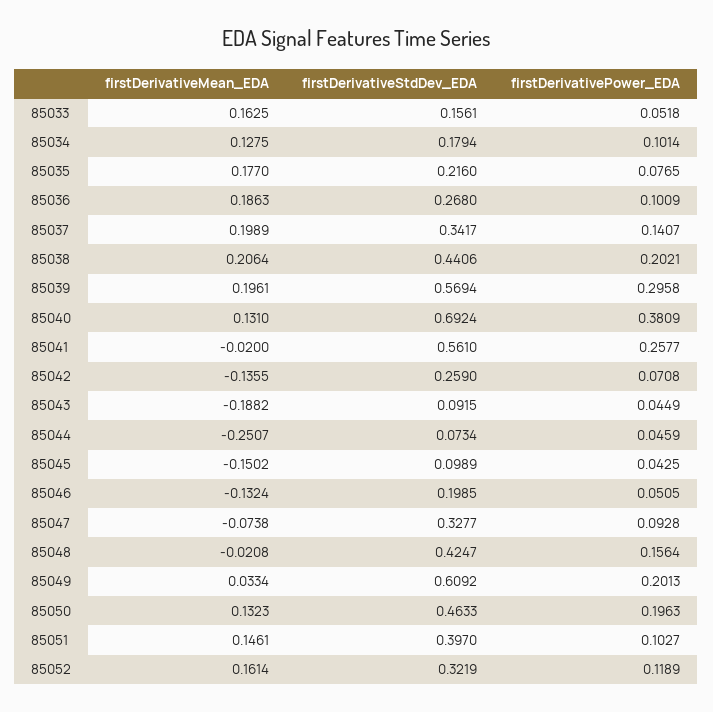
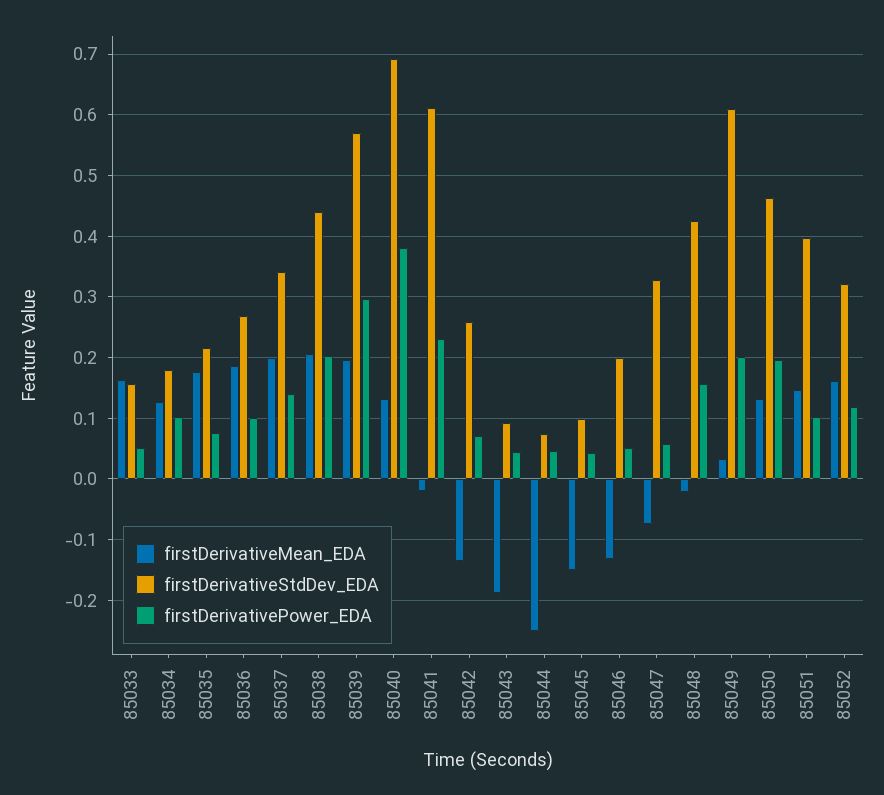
firstDerivativeStdDev_EDA, 85041: 0.561 -> 0.61
firstDerivativePower_EDA, 85041: 0.2577 -> 0.23
firstDerivativePower_EDA, 85047: 0.0928 -> 0.06

